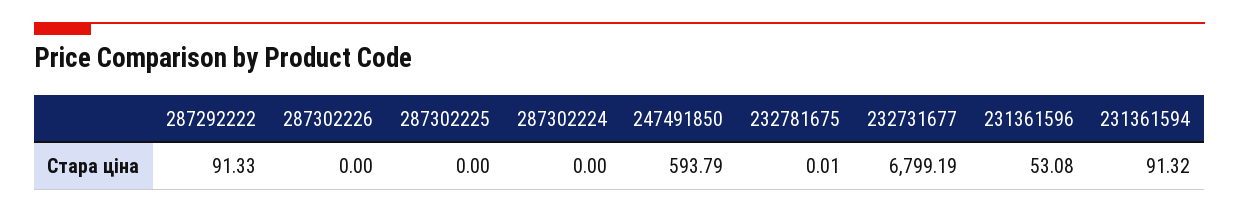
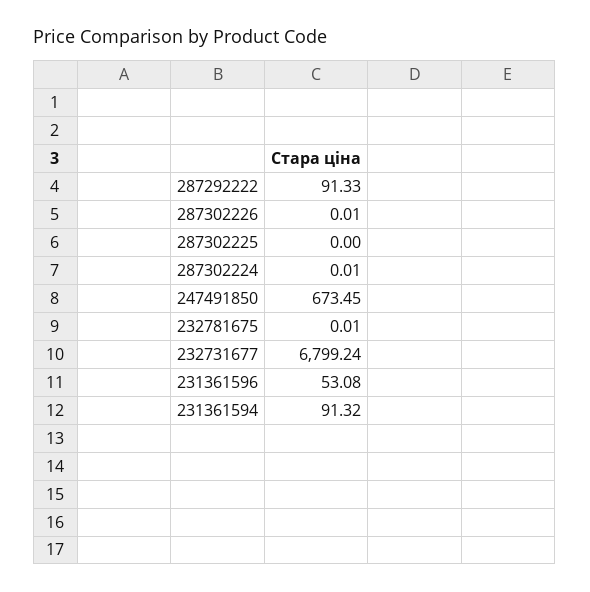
287302226: 0 -> 0.01
287302224: 0 -> 0.01
247491850: 593.79 -> 673.45
232731677: 6799.19 -> 6799.24

